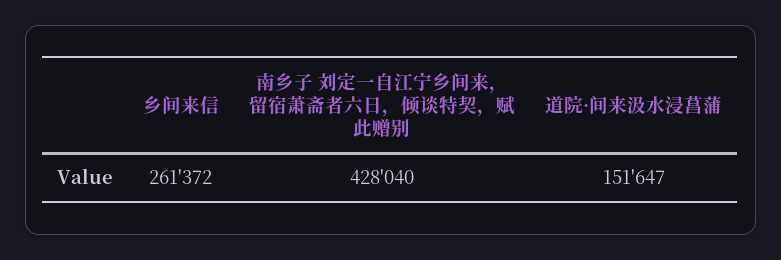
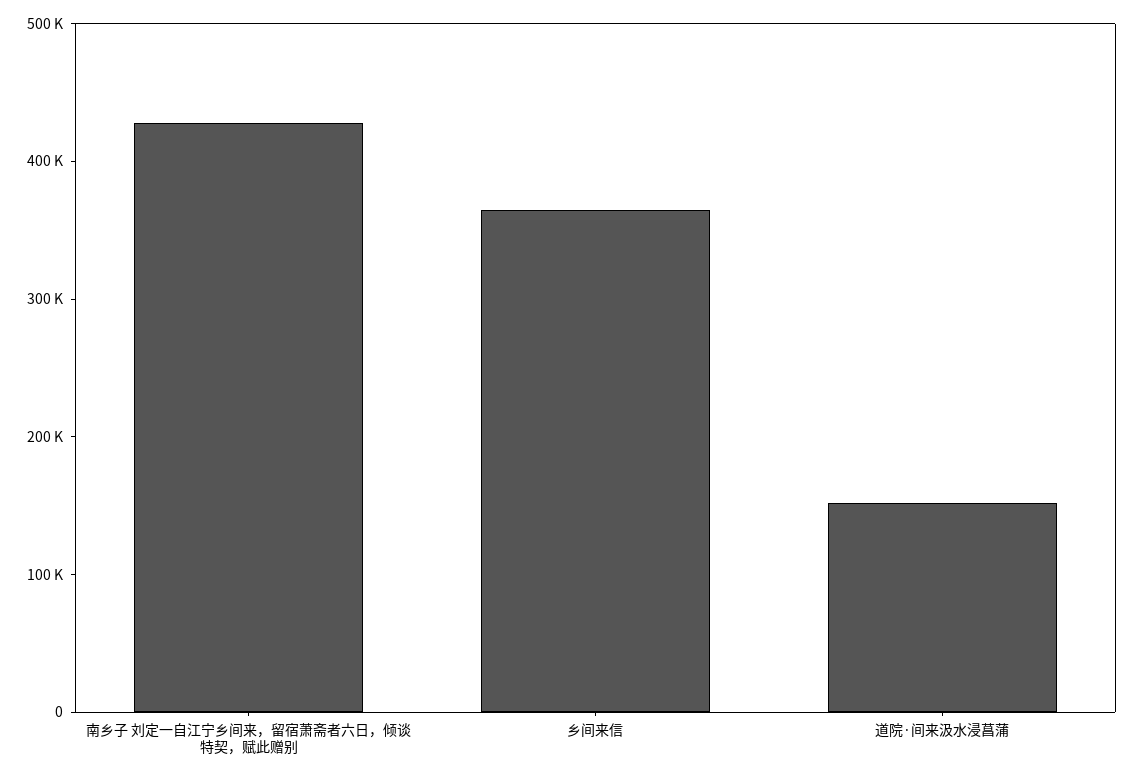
乡间来信: 261372 -> 360000

